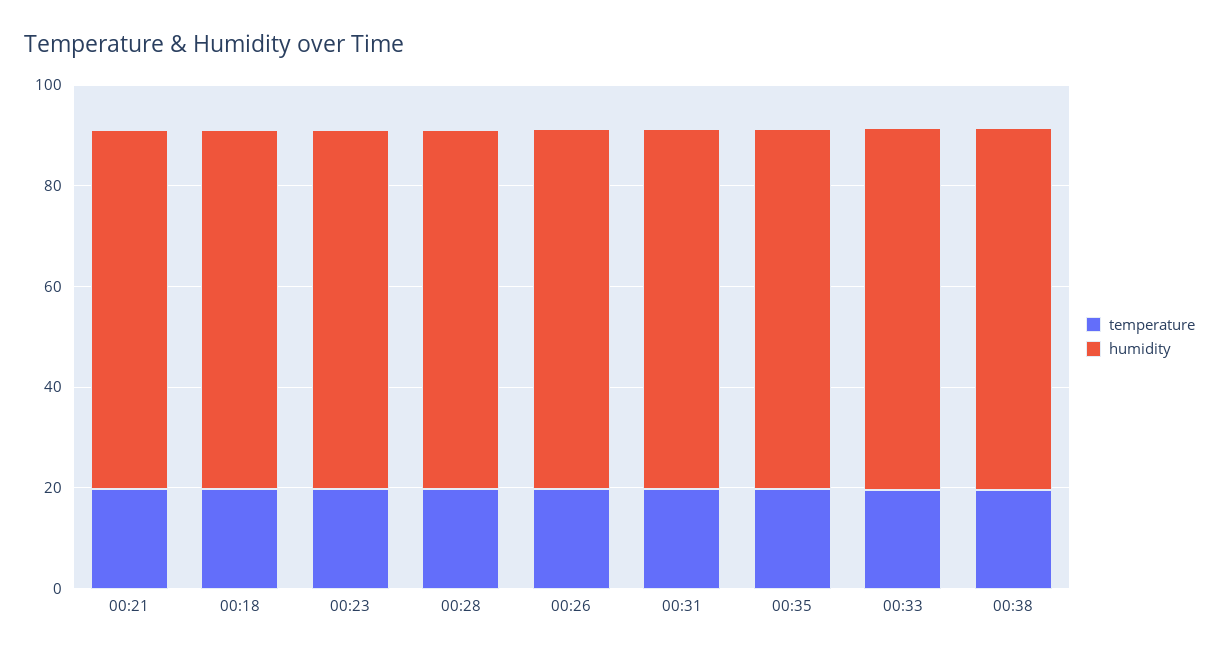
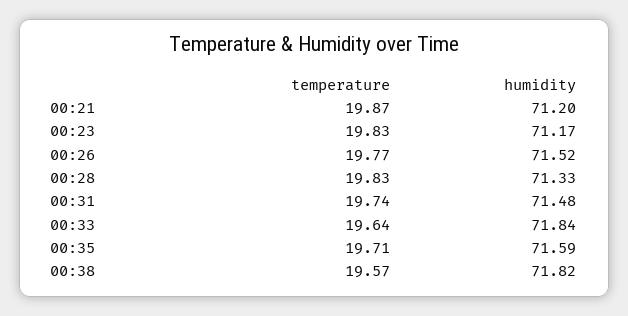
temperature, 00:18: 20 -> none
humidity, 00:18: 70 -> none

